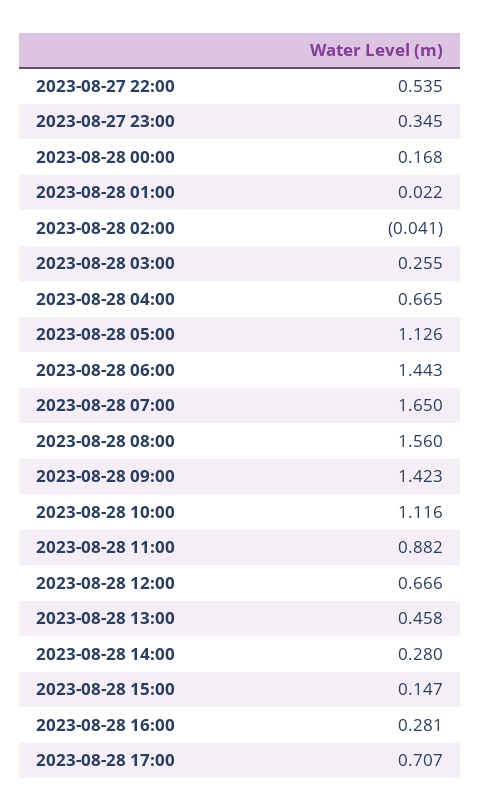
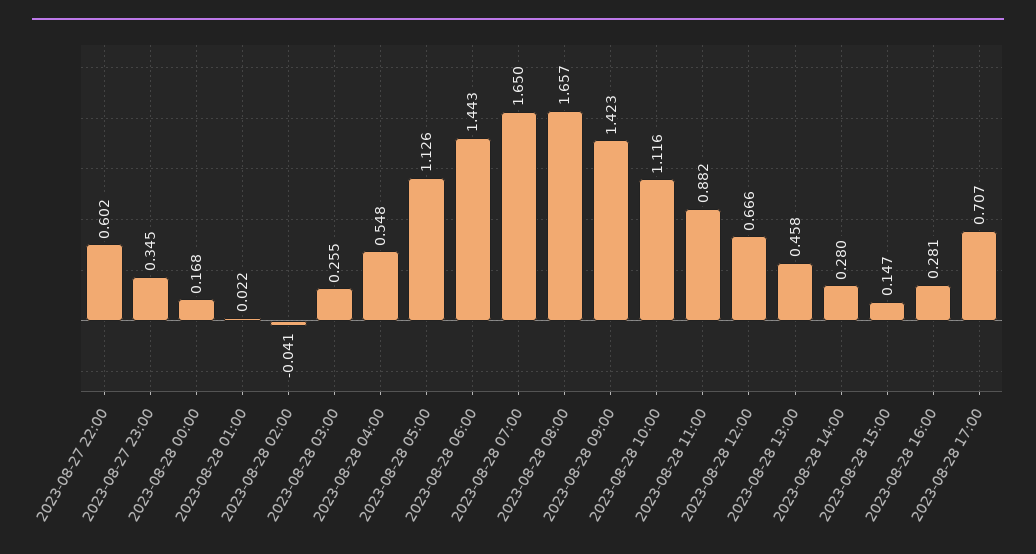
2023-08-27 22:00: 0.535 -> 0.602
2023-08-28 04:00: 0.665 -> 0.548
2023-08-28 08:00: 1.56 -> 1.657

